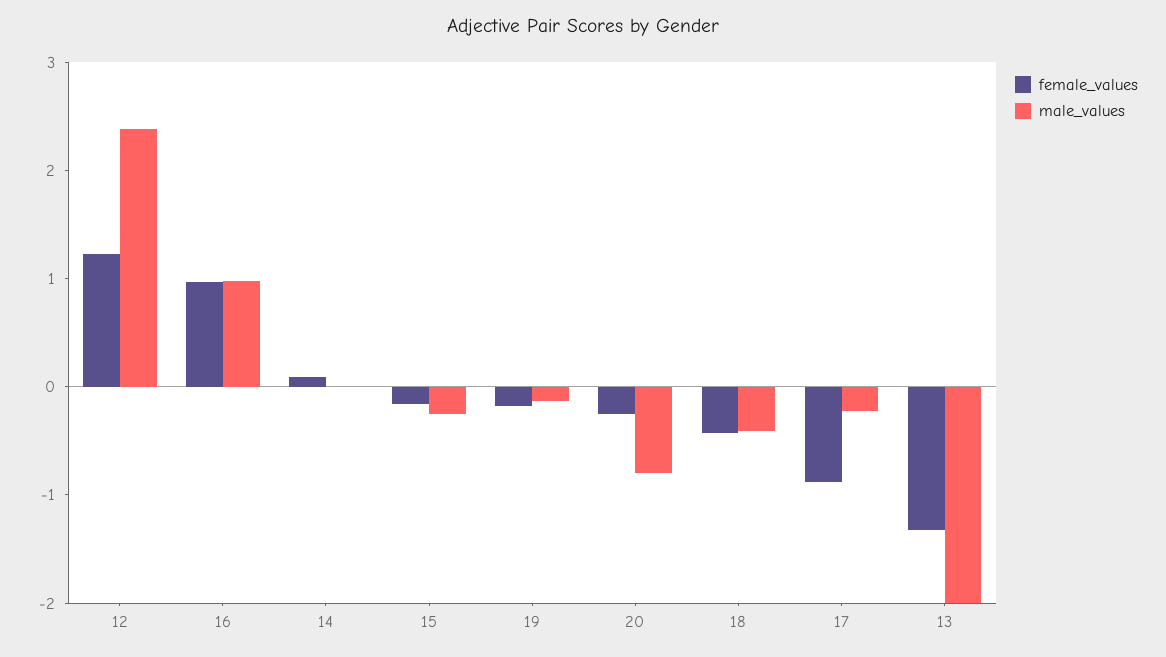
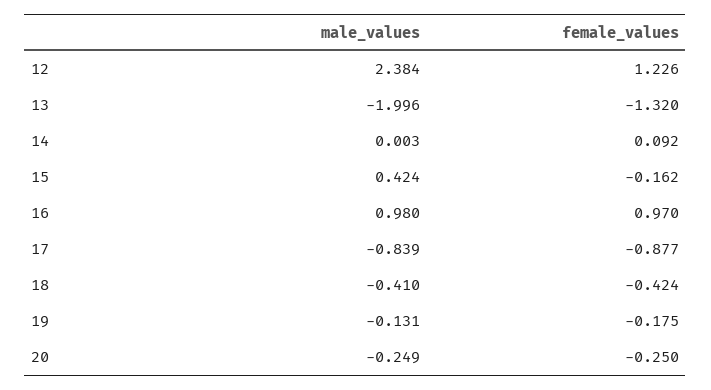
male_values, 15: -0.2 -> 0.424
male_values, 20: -0.8 -> -0.249
male_values, 17: -0.2 -> -0.839

